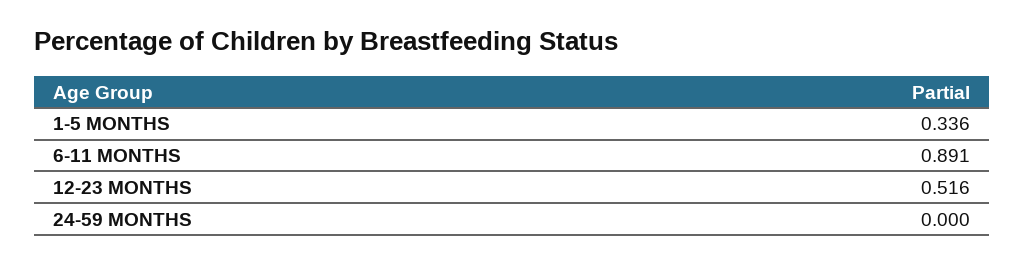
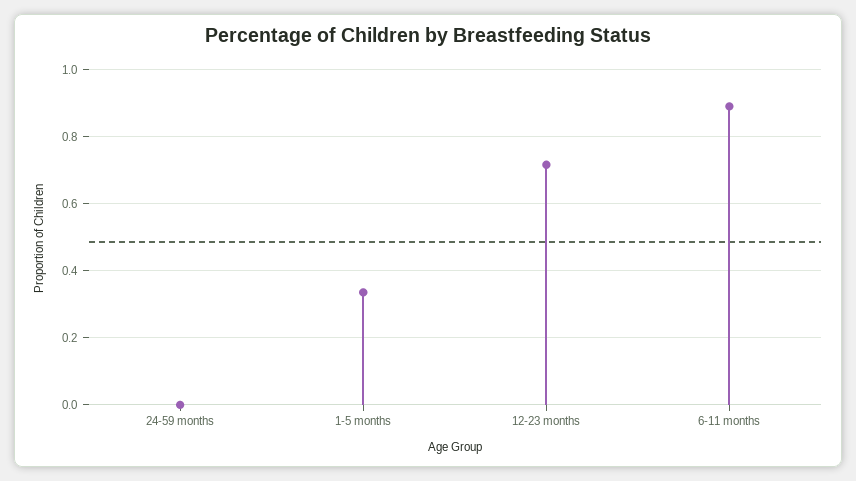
12-23 MONTHS: 0.516 -> 0.72

